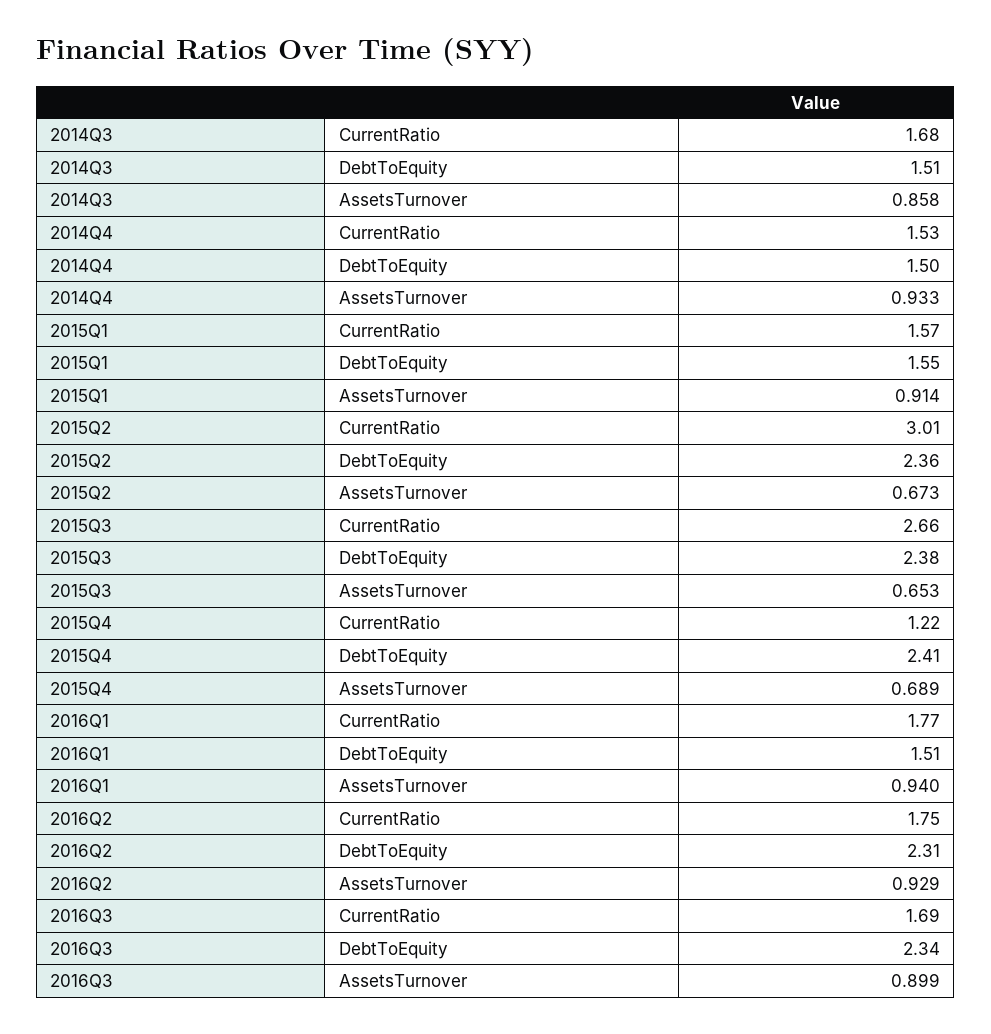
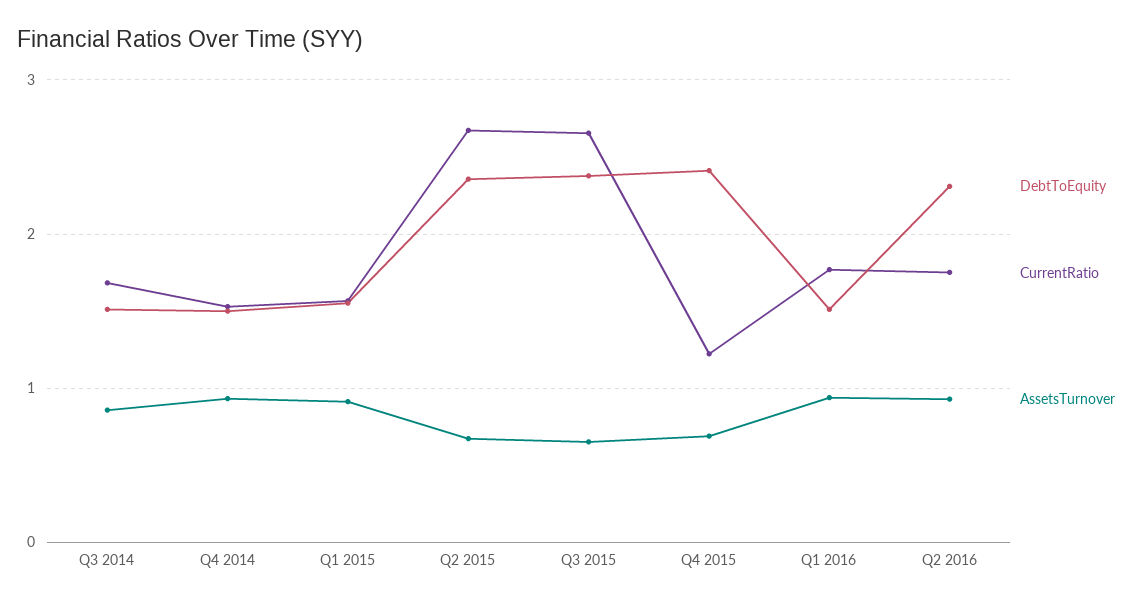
CurrentRatio, 2015Q2: 3.01 -> 2.7
CurrentRatio, 2016Q3: 1.69 -> none
DebtToEquity, 2016Q3: 2.34 -> none
AssetsTurnover, 2016Q3: 0.899 -> none

